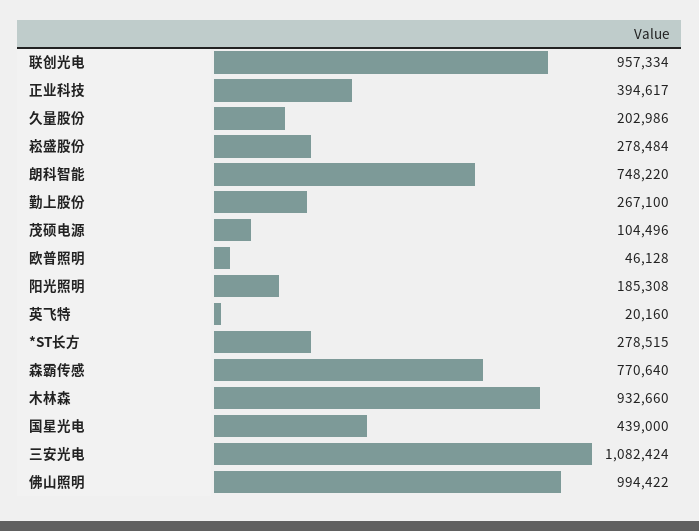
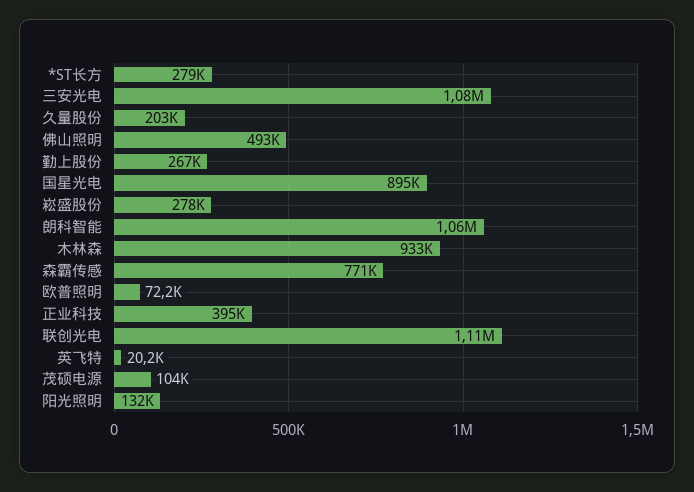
联创光电: 957334 -> 1110000
朗科智能: 748220 -> 1060000
欧普照明: 46128 -> 72200
阳光照明: 185308 -> 132000
国星光电: 439000 -> 895000
佛山照明: 994422 -> 493000

